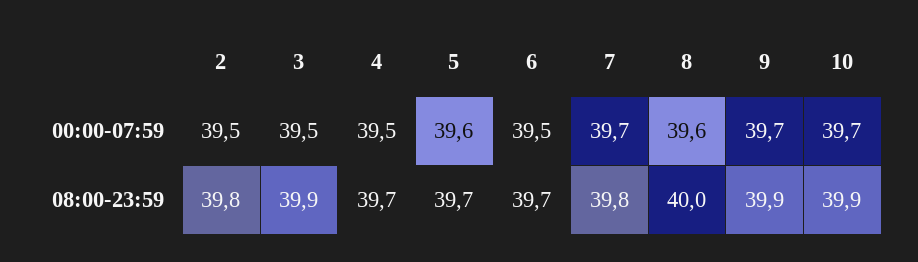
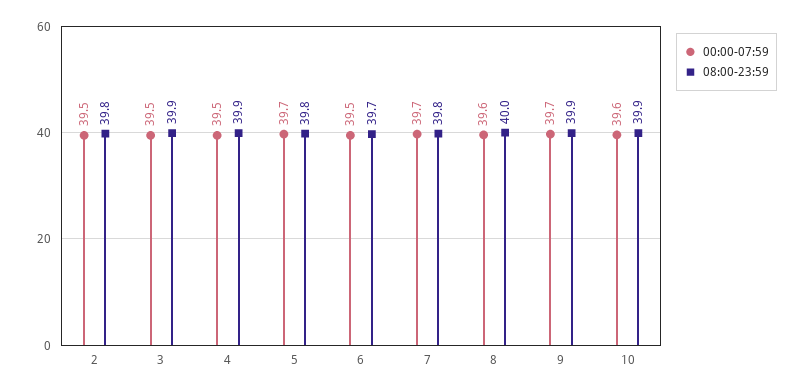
00:00-07:59, 5: 39.6 -> 39.7
00:00-07:59, 10: 39.7 -> 39.6
08:00-23:59, 4: 39.7 -> 39.9
08:00-23:59, 5: 39.7 -> 39.8

